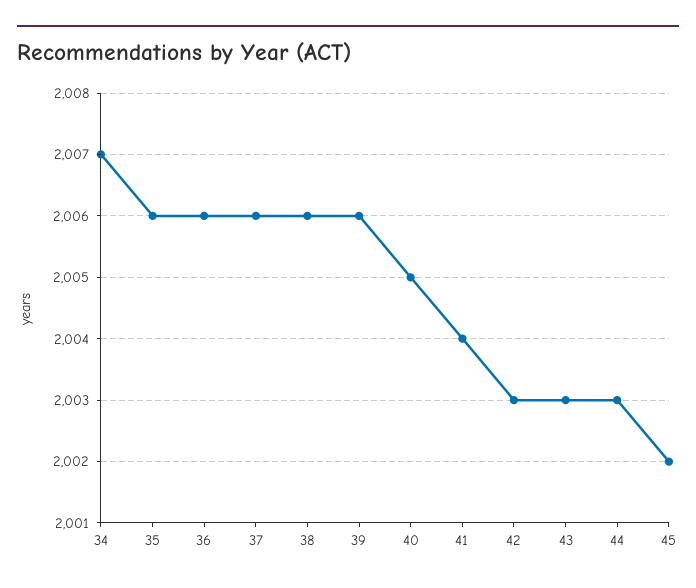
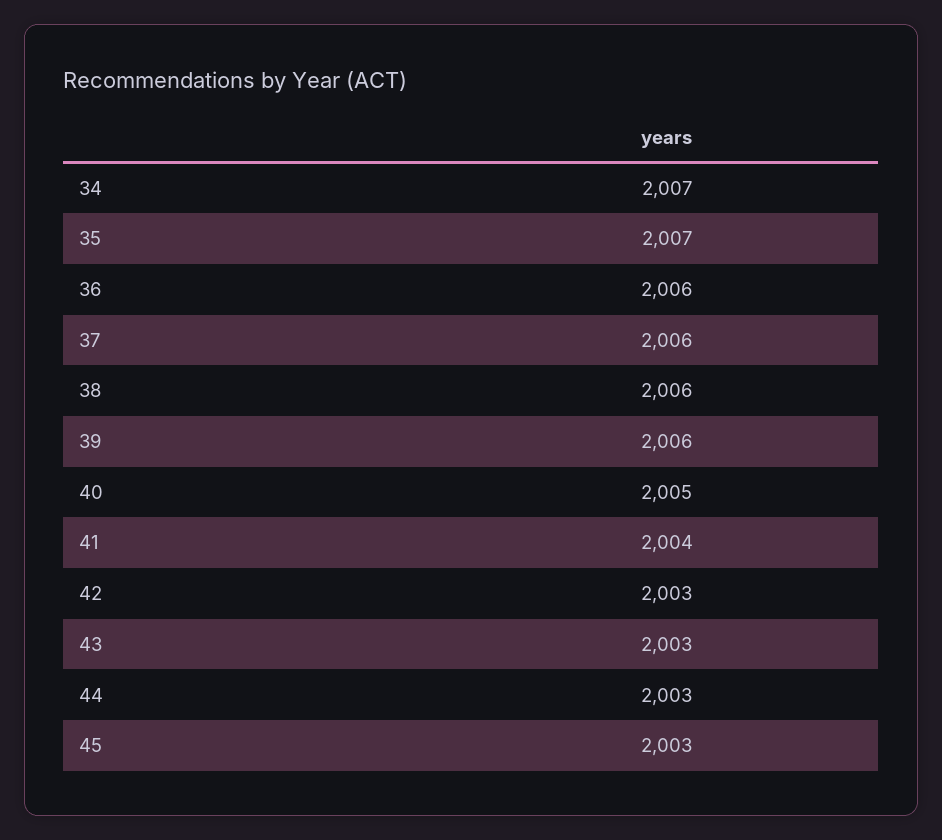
35: 2006 -> 2007
45: 2002 -> 2003

